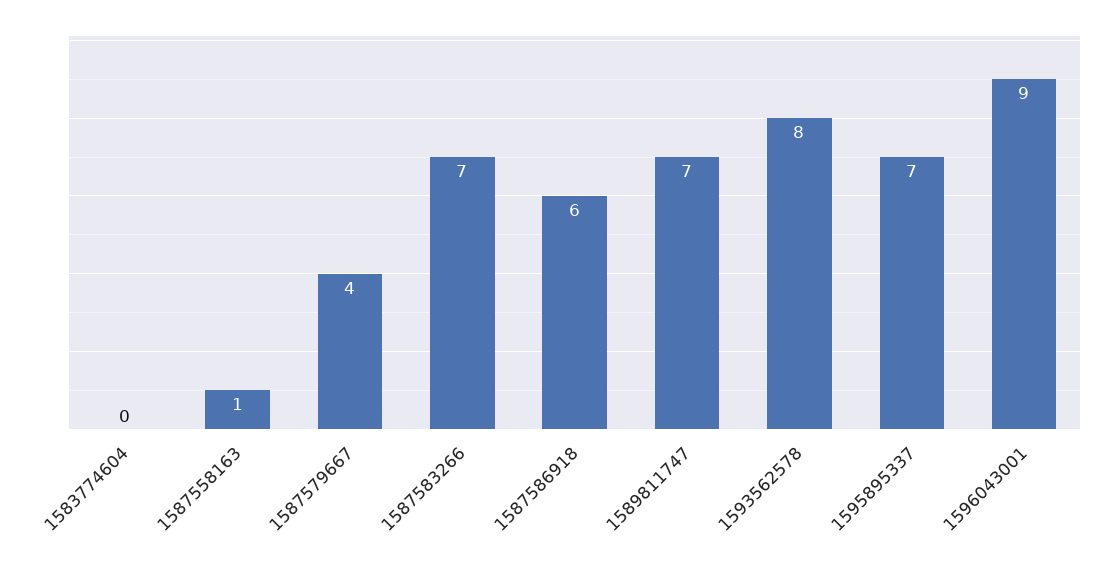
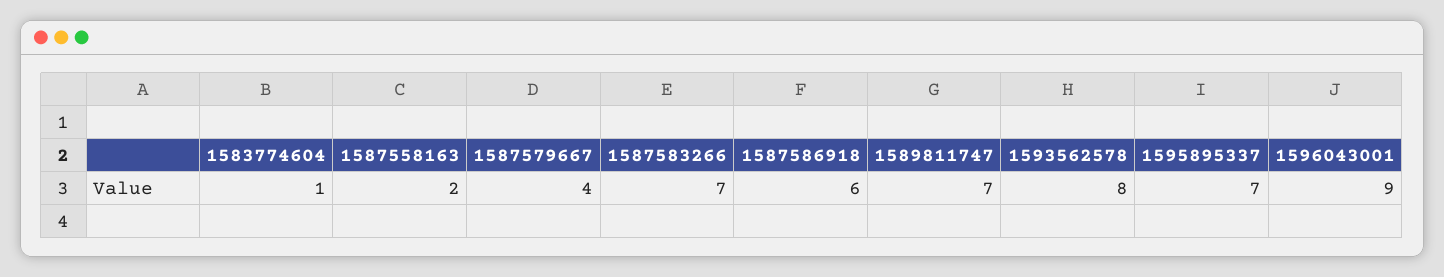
1583774604: 0 -> 1
1587558163: 1 -> 2

